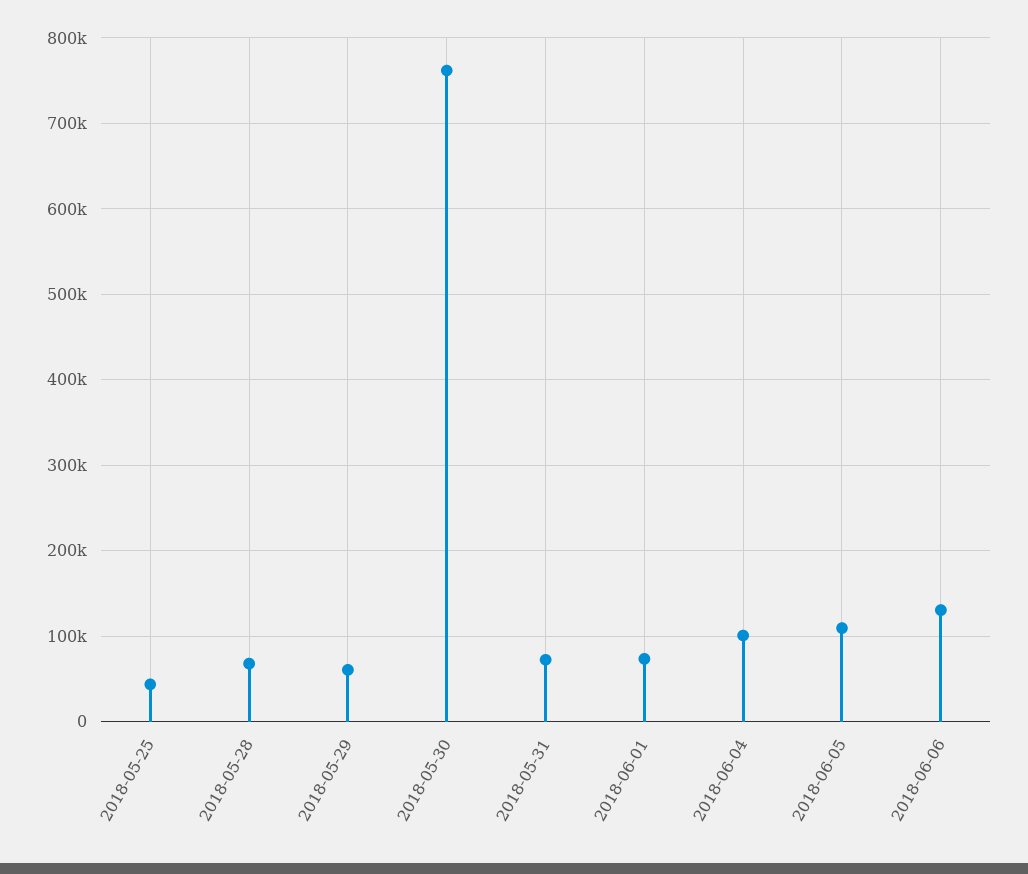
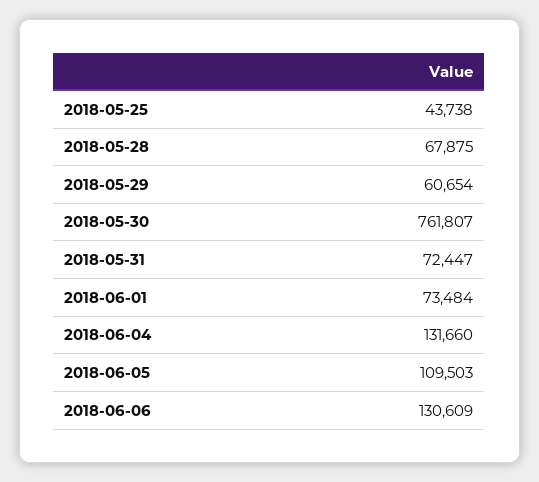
2018-06-04: 100000 -> 131660

